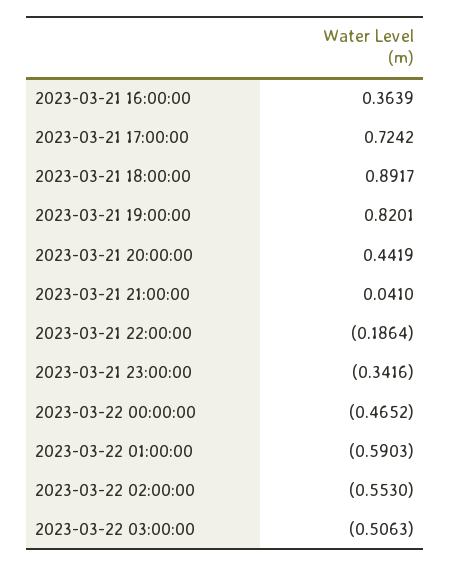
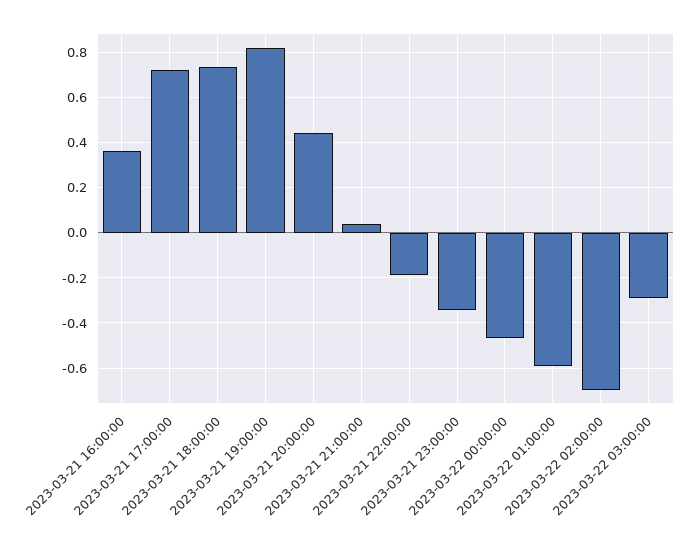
2023-03-21 18:00:00: 0.8917 -> 0.75
2023-03-22 02:00:00: -0.553 -> -0.7
2023-03-22 03:00:00: -0.5063 -> -0.3

